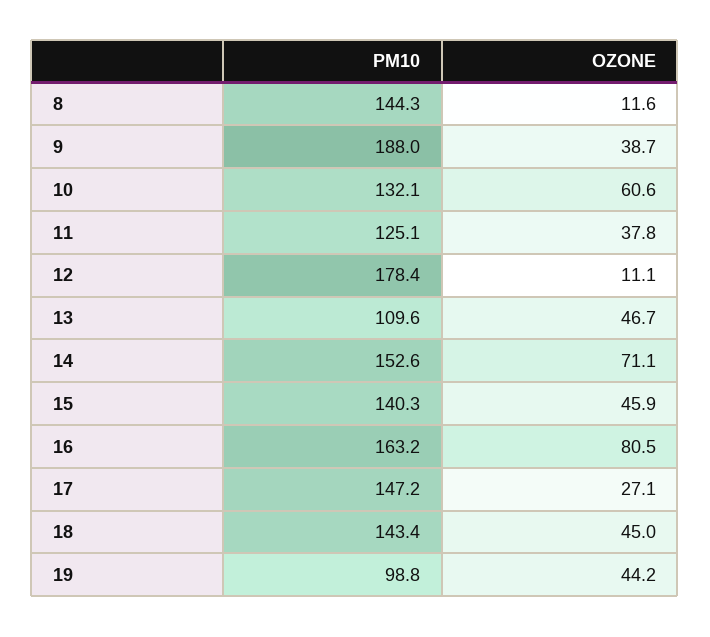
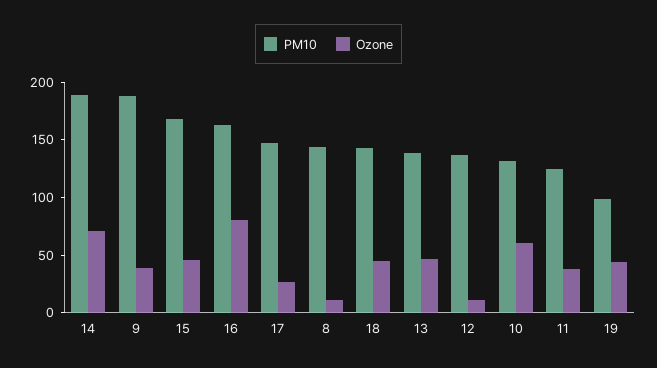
PM10, 12: 178.4 -> 140
PM10, 13: 109.6 -> 140
PM10, 14: 152.6 -> 190
PM10, 15: 140.3 -> 170

